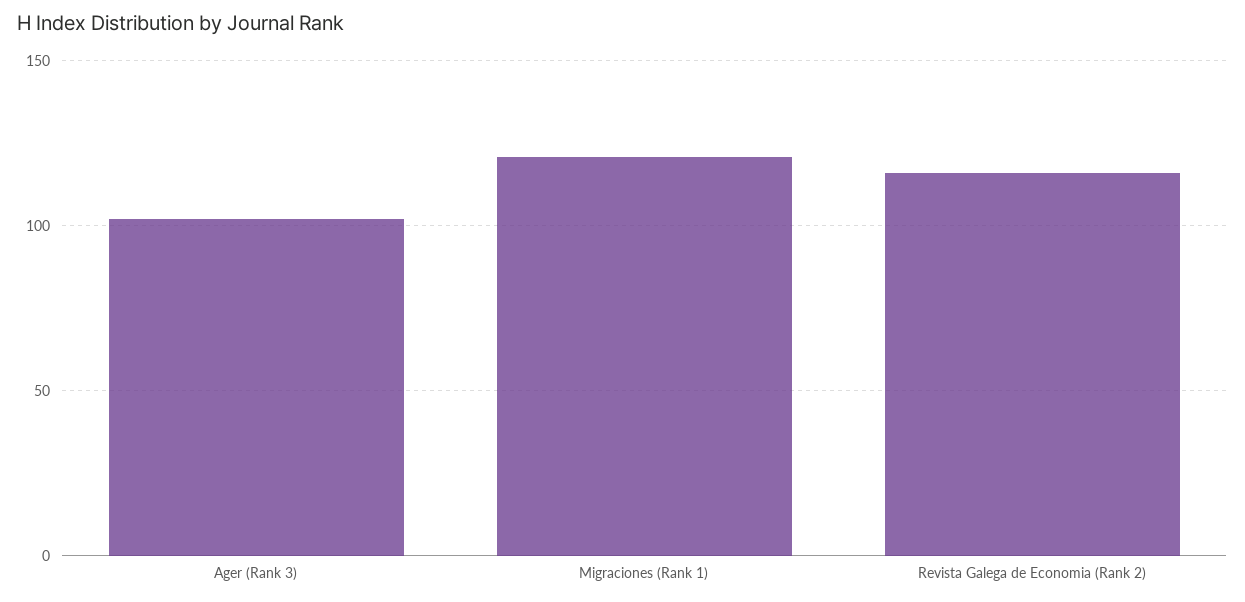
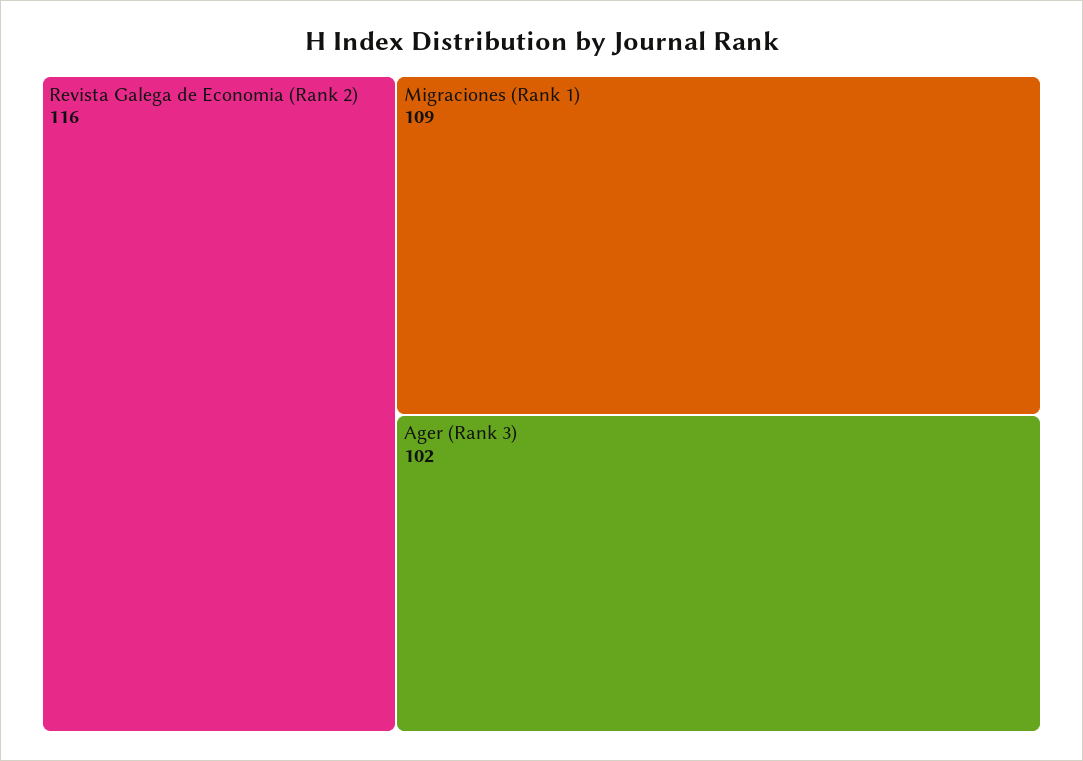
Migraciones (Rank 1): 120 -> 109

